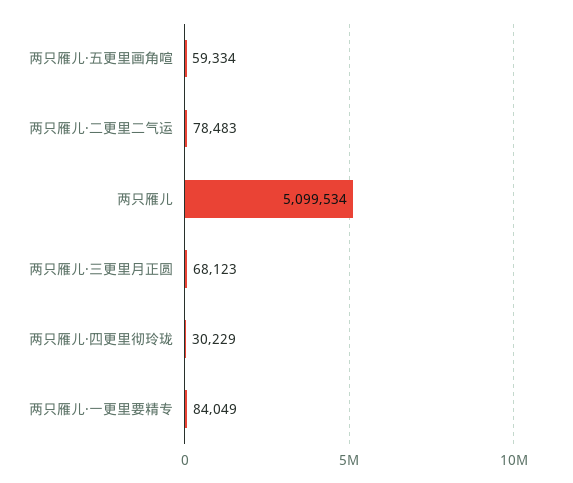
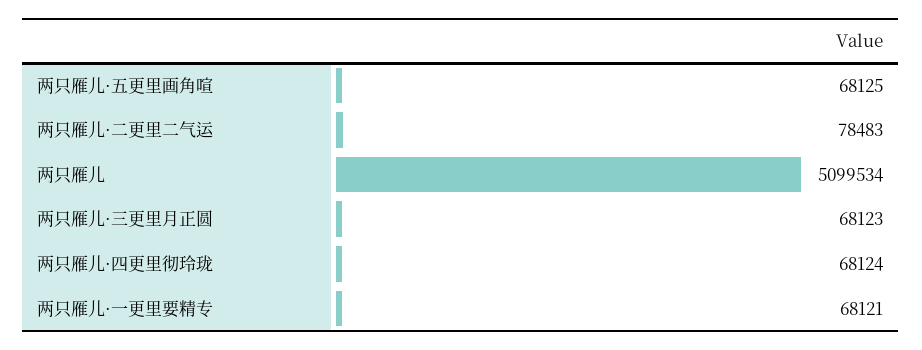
两只雁儿·五更里画角喧: 59334 -> 68125
两只雁儿·四更里彻玲珑: 30229 -> 68124
两只雁儿·一更里要精专: 84049 -> 68121

